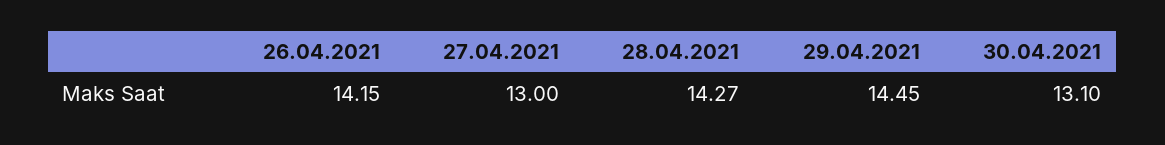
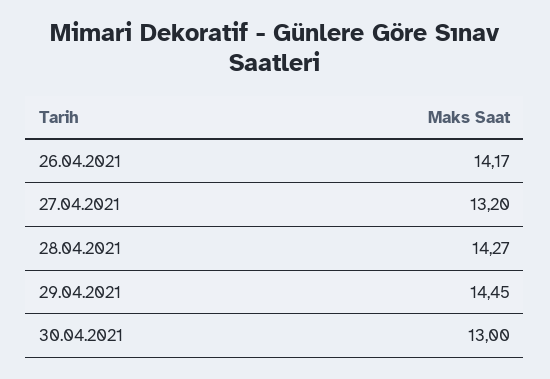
26.04.2021: 14.15 -> 14.17
27.04.2021: 13 -> 13.2
30.04.2021: 13.1 -> 13

